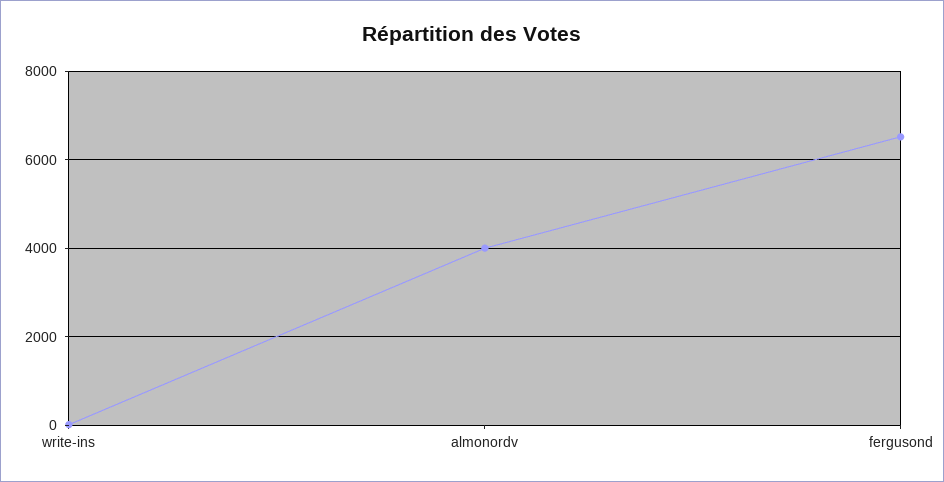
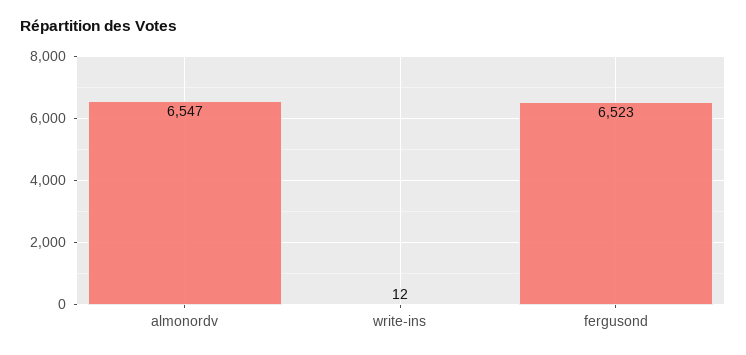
almonordv: 4000 -> 6547

